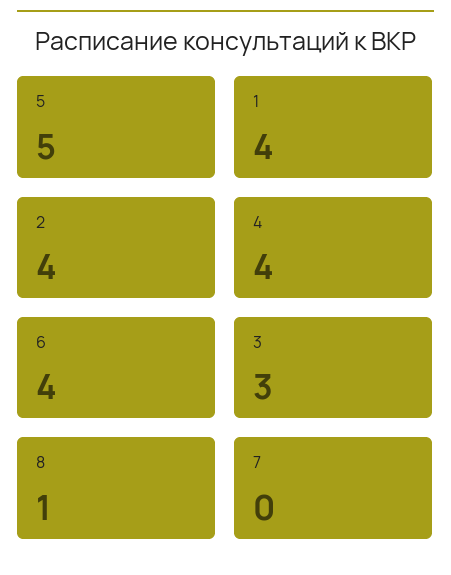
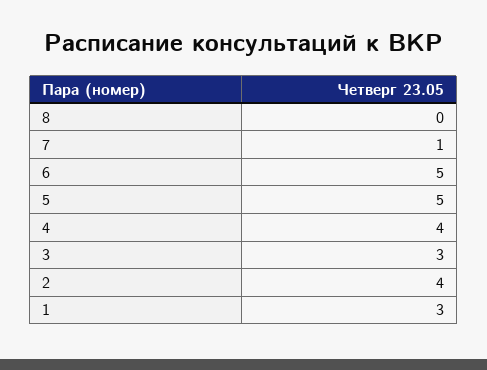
1: 4 -> 3
6: 4 -> 5
8: 1 -> 0
7: 0 -> 1

